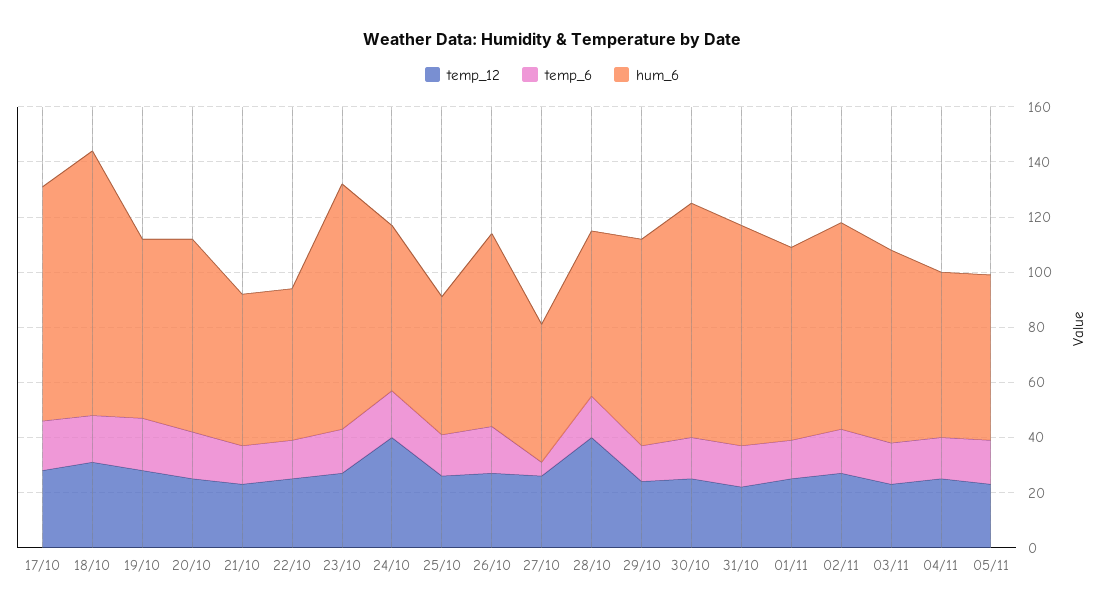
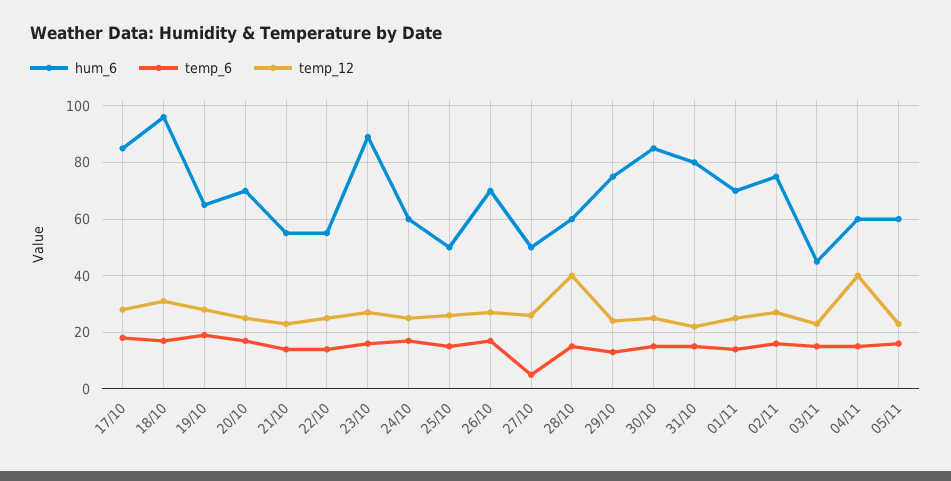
temp_12, 24/10: 40 -> 25
hum_6, 03/11: 70 -> 45
temp_12, 04/11: 25 -> 40

